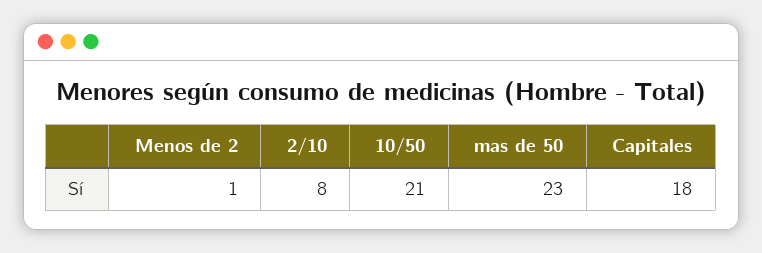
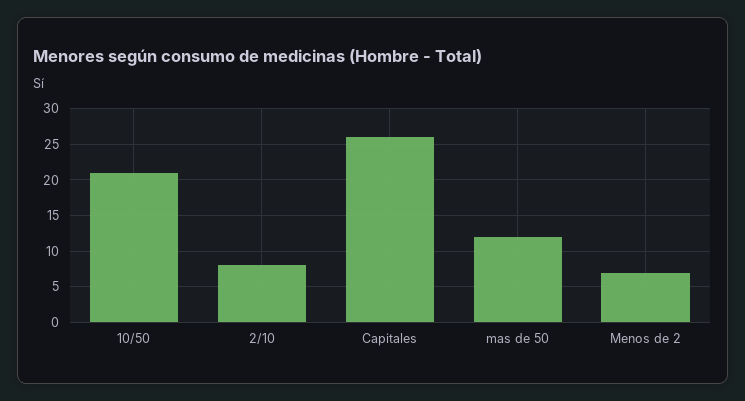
Menos de 2: 1 -> 7
mas de 50: 23 -> 12
Capitales: 18 -> 26

